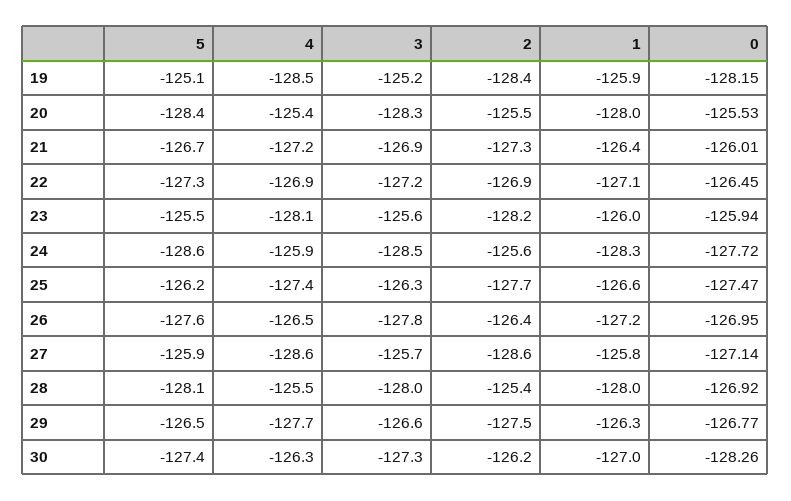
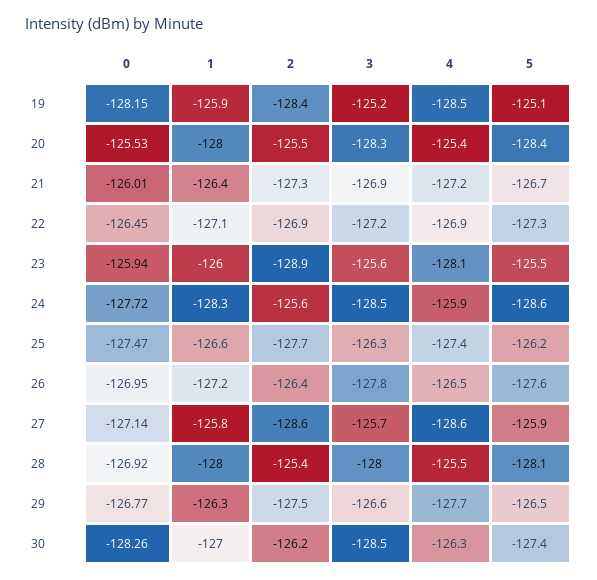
2, 23: -128.2 -> -128.9
3, 30: -127.3 -> -128.5

